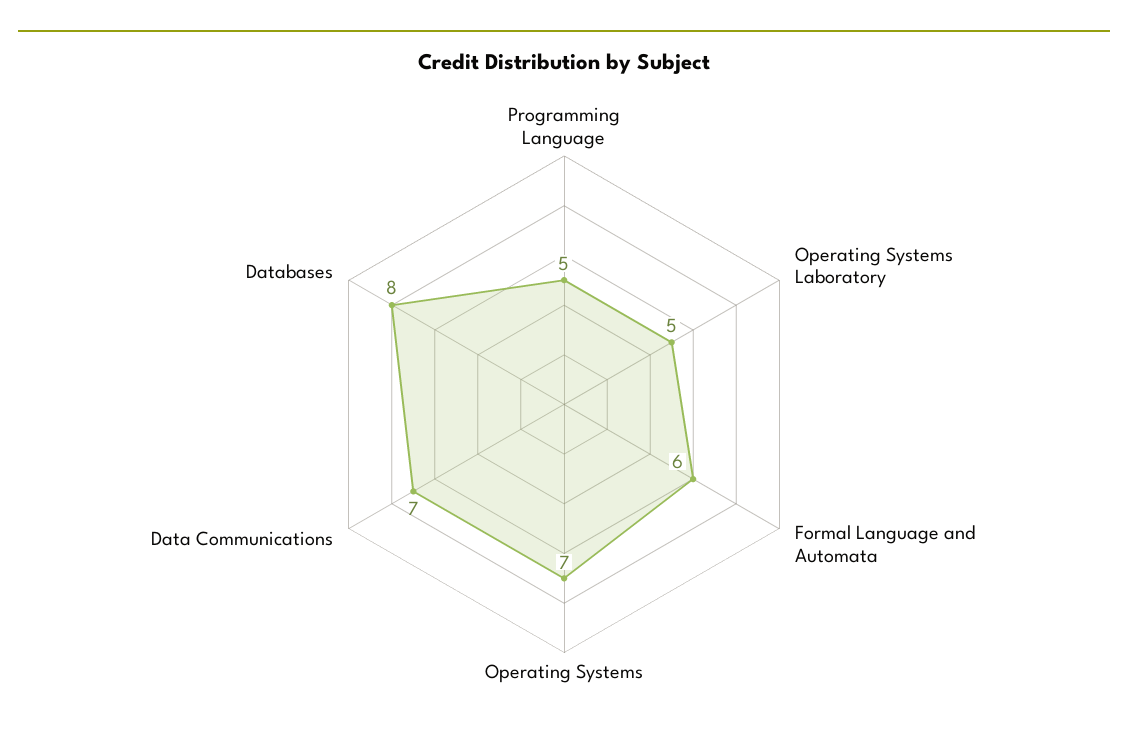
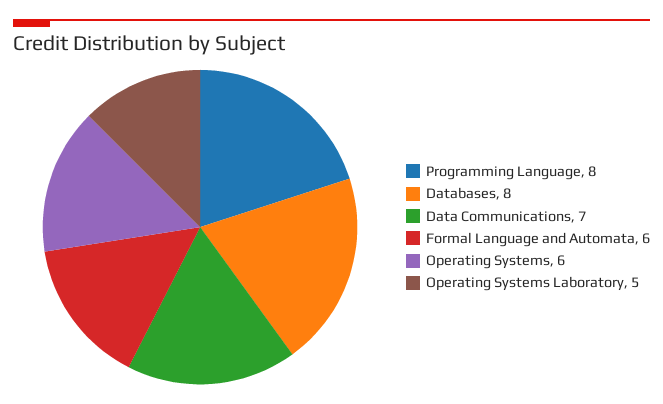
Programming Language: 5 -> 8
Operating Systems: 7 -> 6

